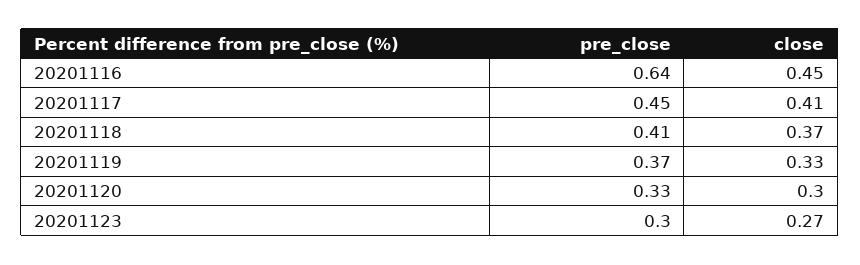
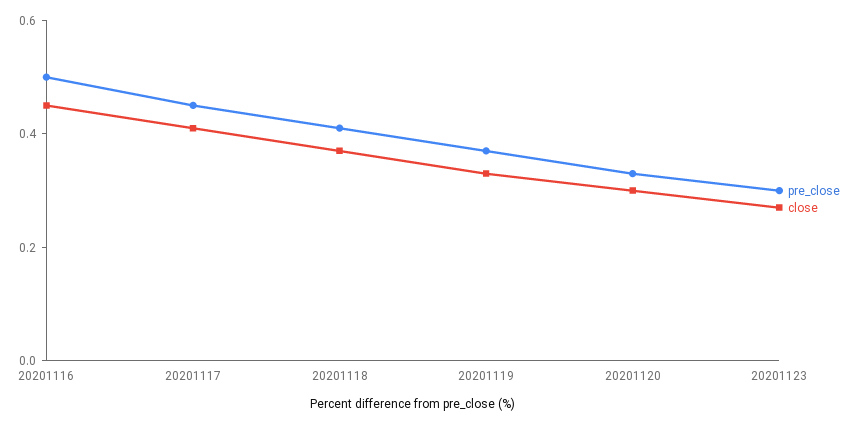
pre_close, 20201116: 0.64 -> 0.5

